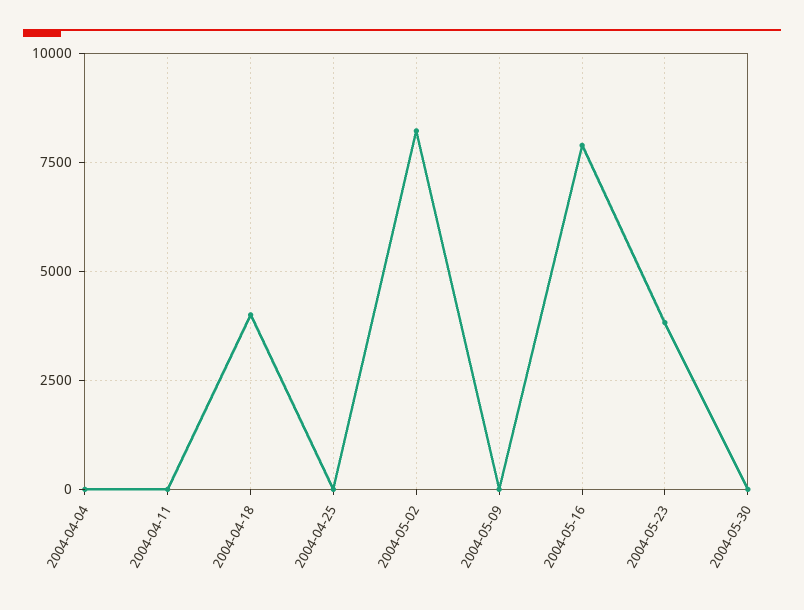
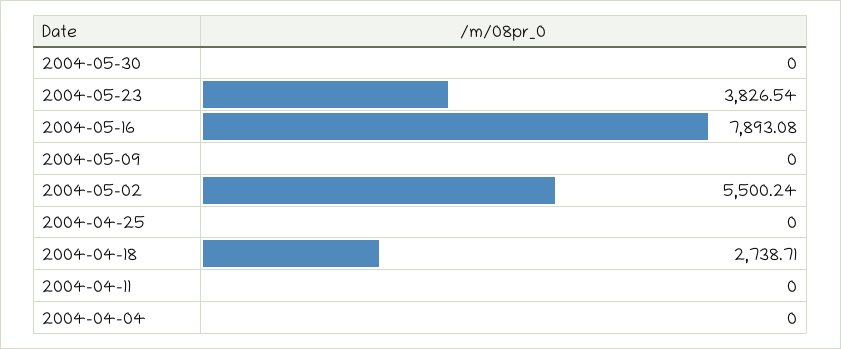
2004-04-18: 4000 -> 2738.71
2004-05-02: 8250 -> 5500.24

